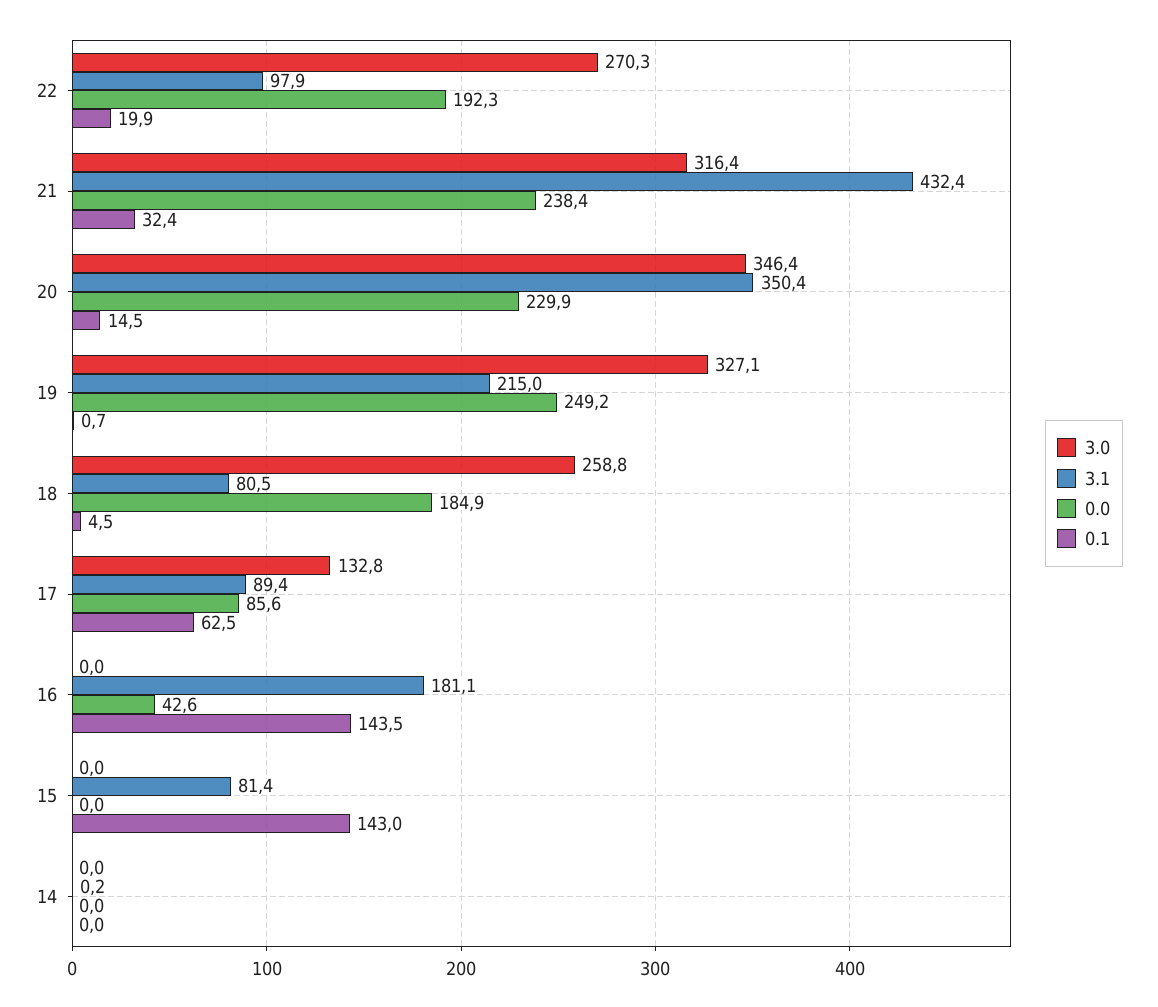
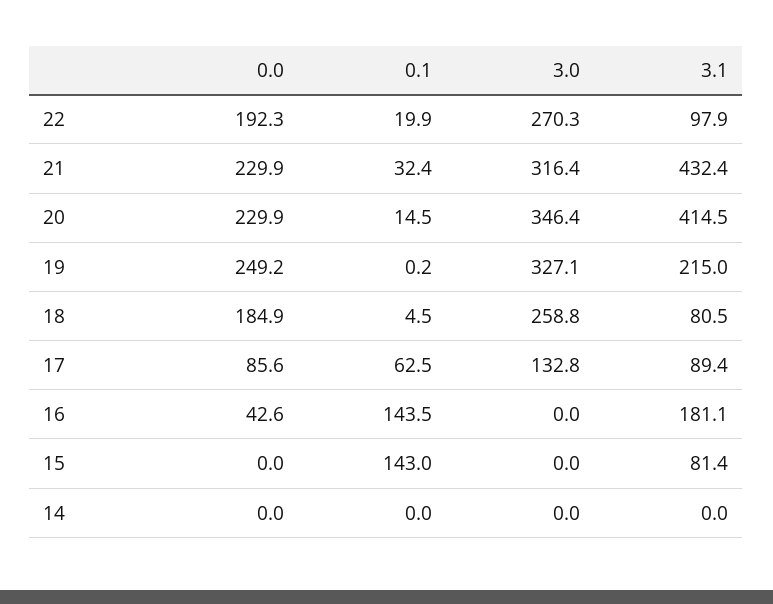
0.0, 21: 238.4 -> 229.9
3.1, 20: 350.4 -> 414.5
0.1, 19: 0.7 -> 0.2
3.1, 14: 0.2 -> 0

